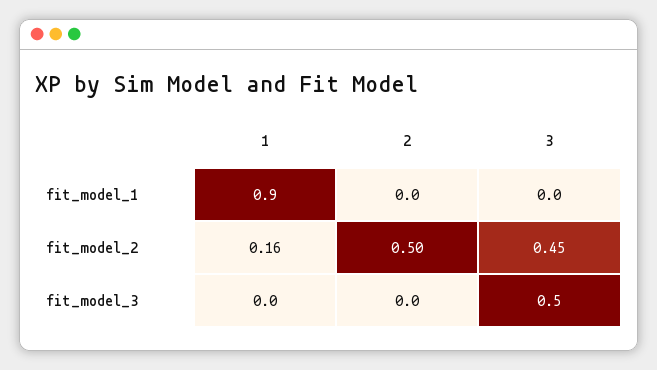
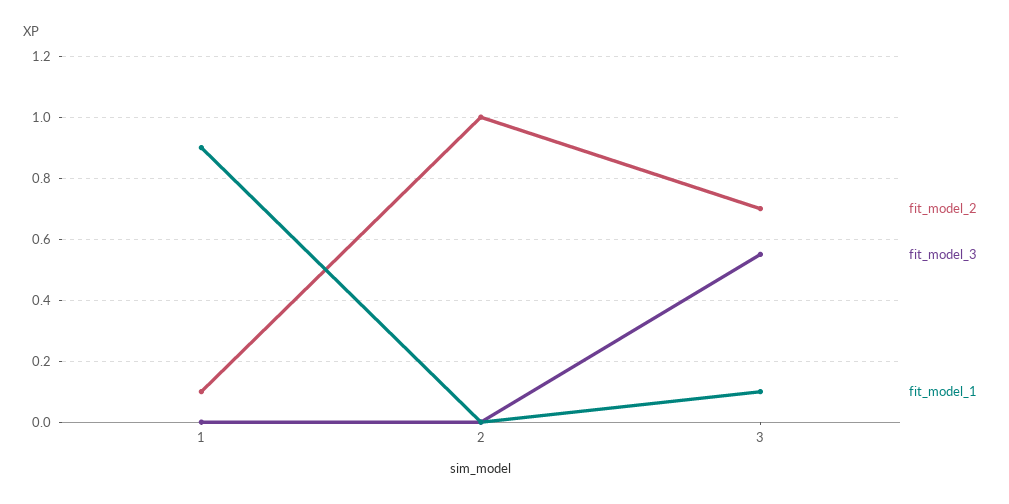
fit_model_1, 3: 0 -> 0.1
fit_model_2, 1: 0.16 -> 0.1
fit_model_2, 2: 0.5 -> 1
fit_model_2, 3: 0.45 -> 0.7
fit_model_3, 3: 0.5 -> 0.55

